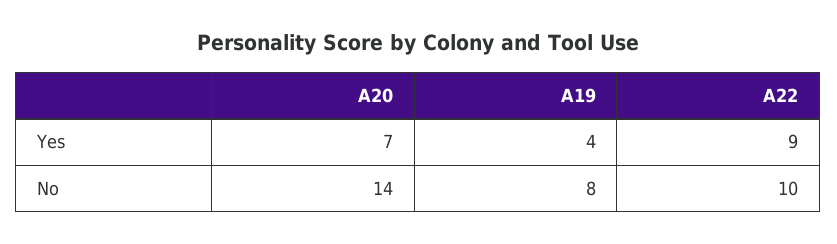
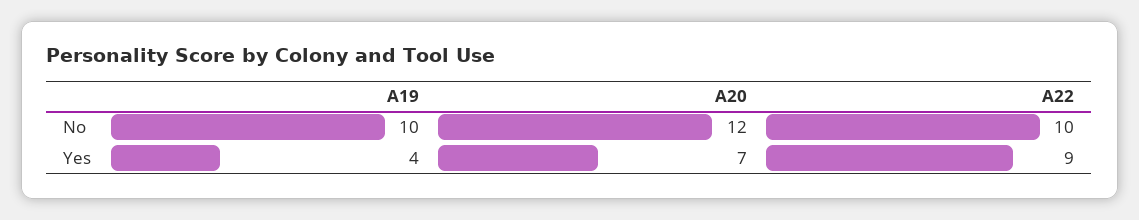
A20, No: 14 -> 12
A19, No: 8 -> 10

